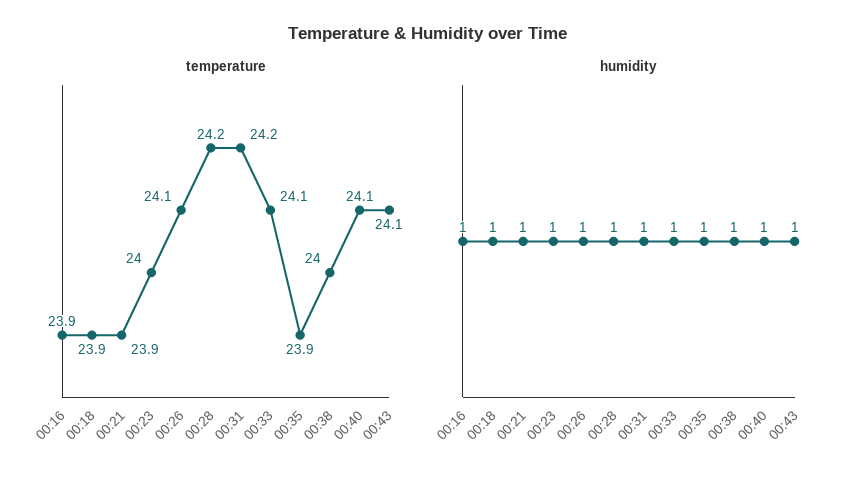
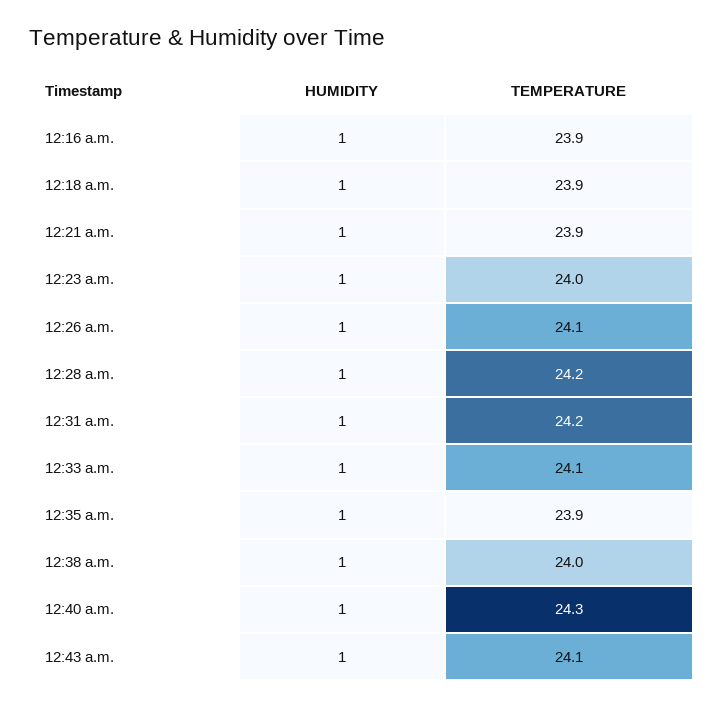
temperature, 00:40: 24.1 -> 24.3

